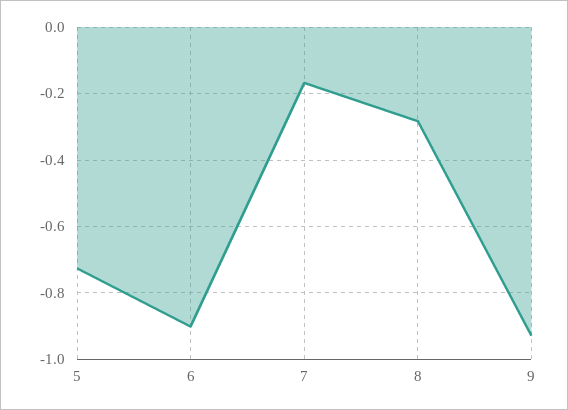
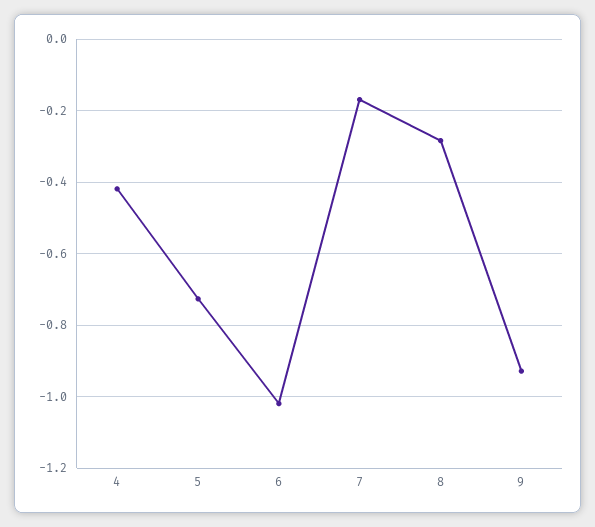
6: -0.9 -> -1.02
4: none -> -0.42

